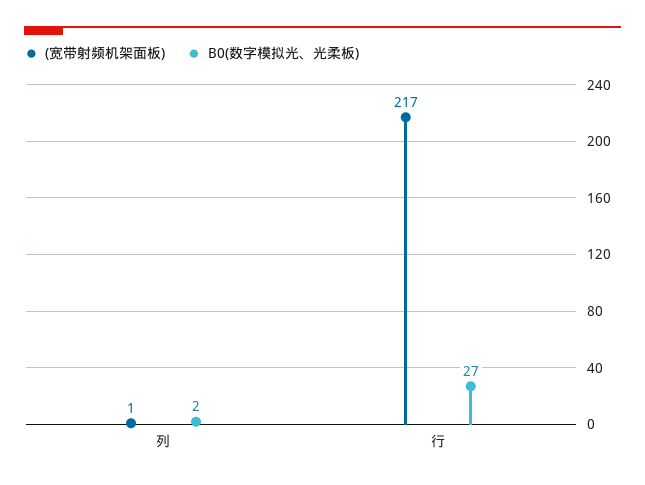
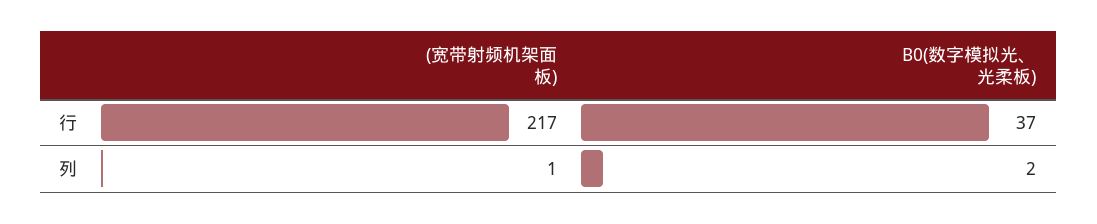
B0(数字模拟光、光柔板), 行: 27 -> 37

